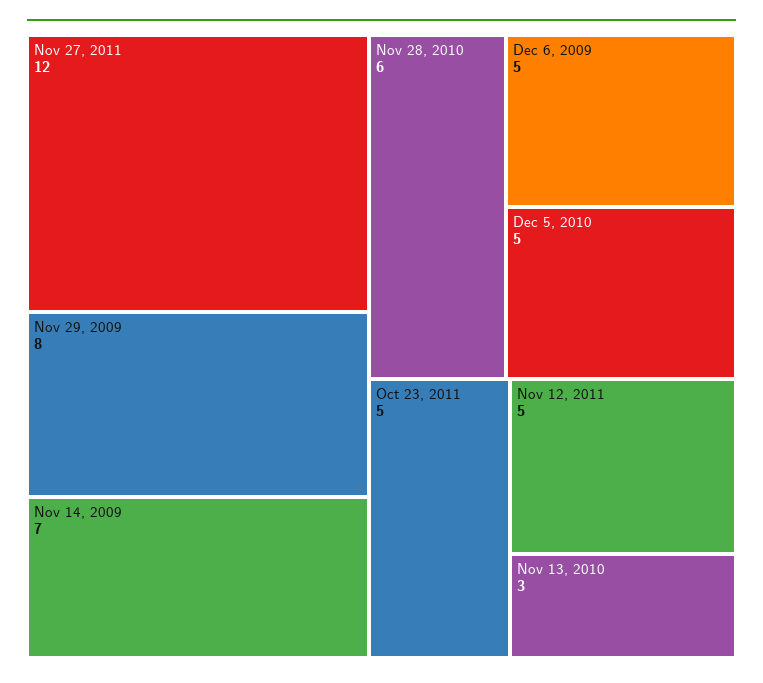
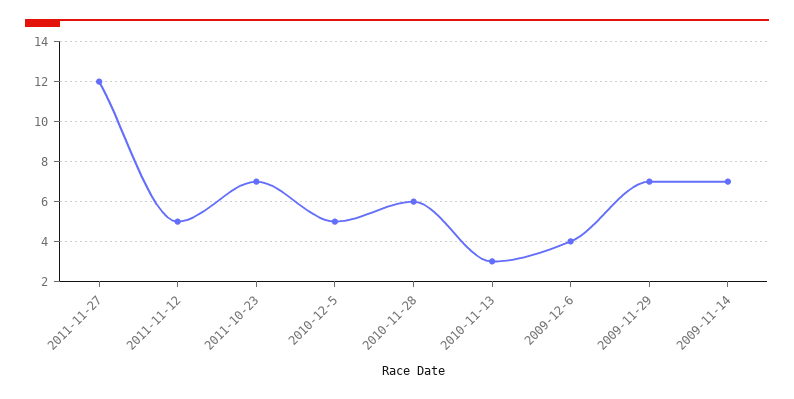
Nov 29, 2009: 8 -> 7
Dec 6, 2009: 5 -> 4
Oct 23, 2011: 5 -> 7

